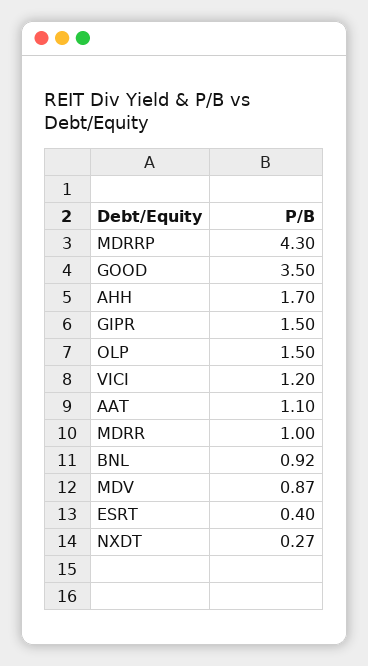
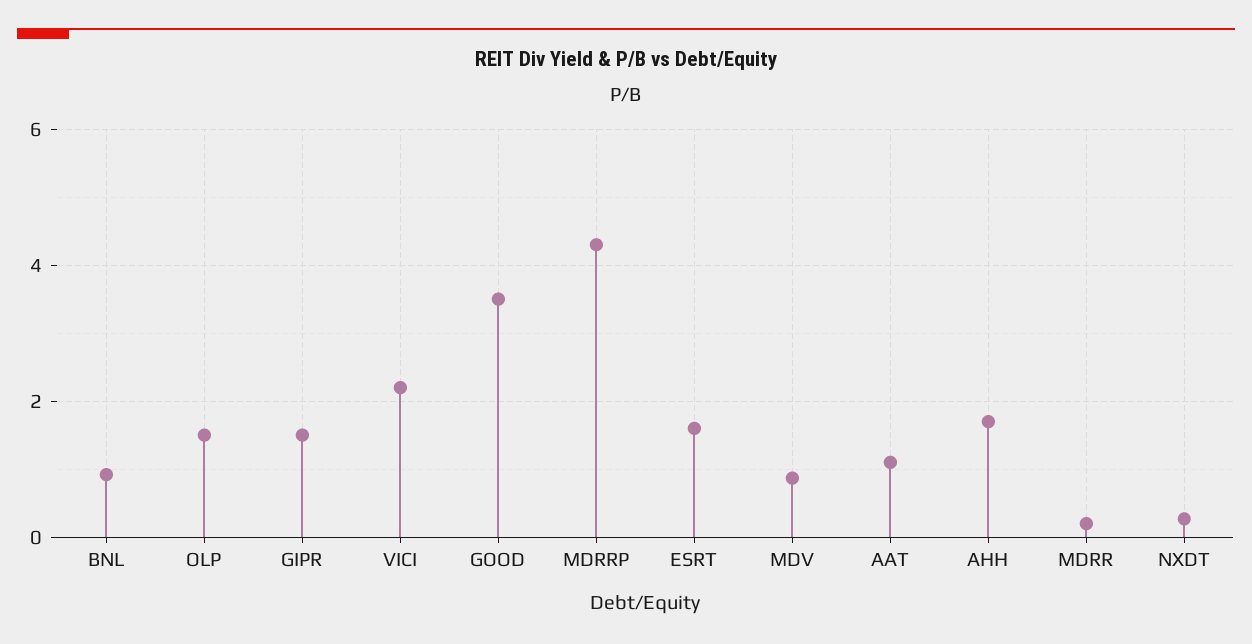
VICI: 1.2 -> 2.2
MDRR: 1 -> 0.2
ESRT: 0.4 -> 1.6

